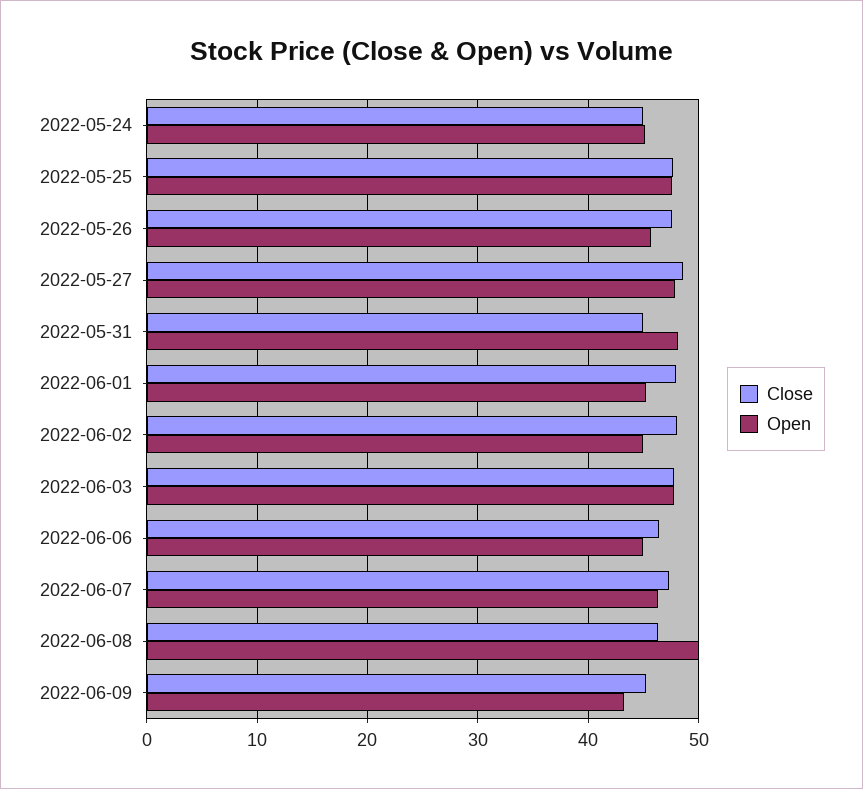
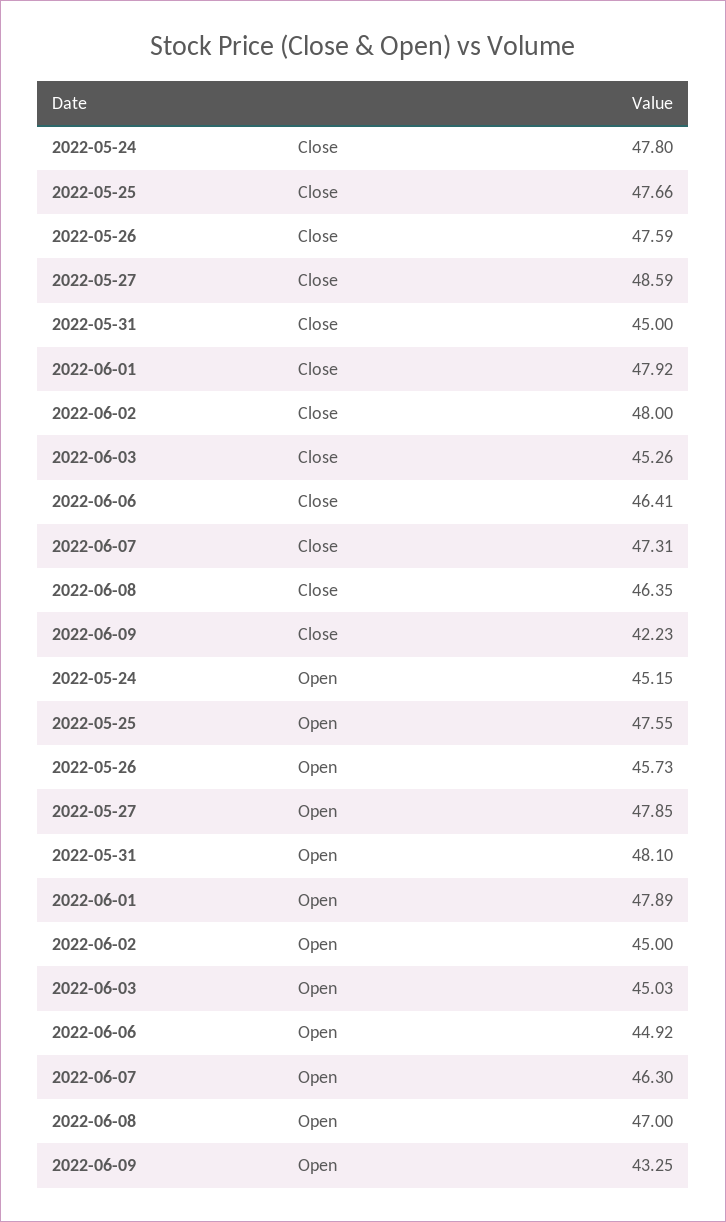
Close, 2022-05-24: 45 -> 47.8
Open, 2022-06-01: 45 -> 47.89
Close, 2022-06-03: 48 -> 45.26
Open, 2022-06-03: 48 -> 45.03
Open, 2022-06-08: 50 -> 47
Close, 2022-06-09: 45 -> 42.23

